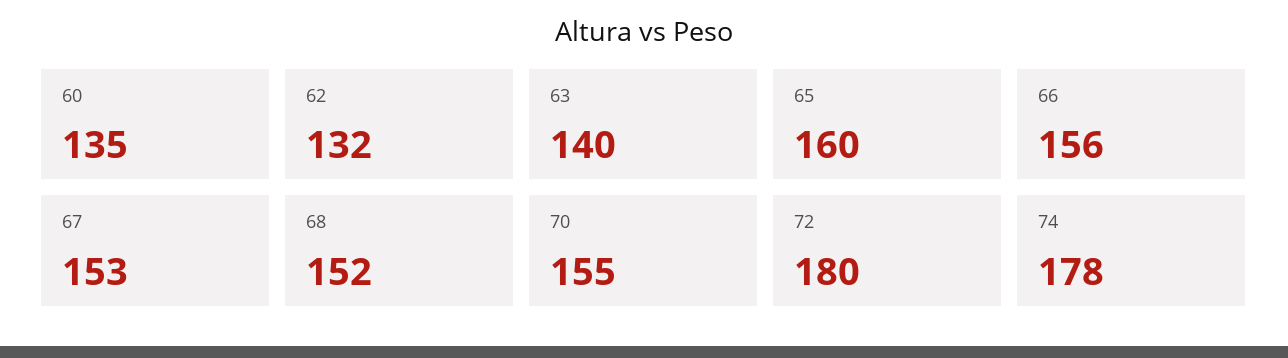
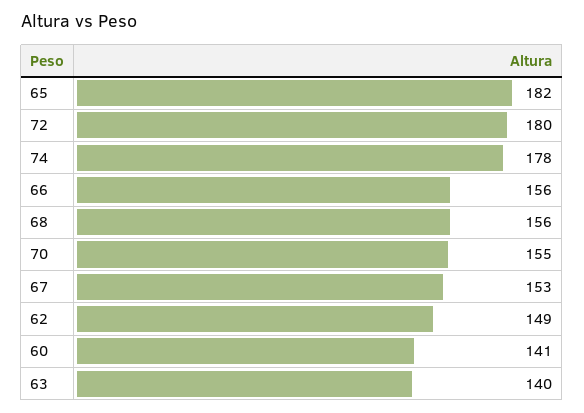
60: 135 -> 141
62: 132 -> 149
65: 160 -> 182
68: 152 -> 156

